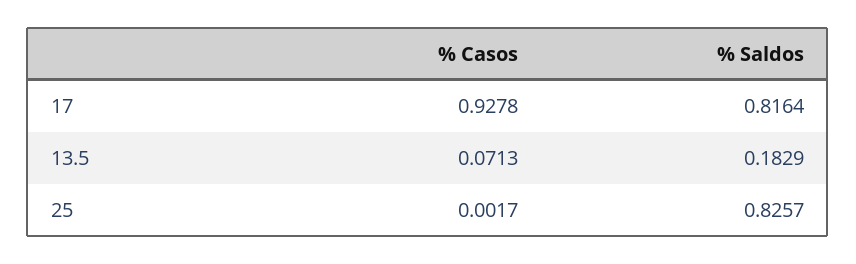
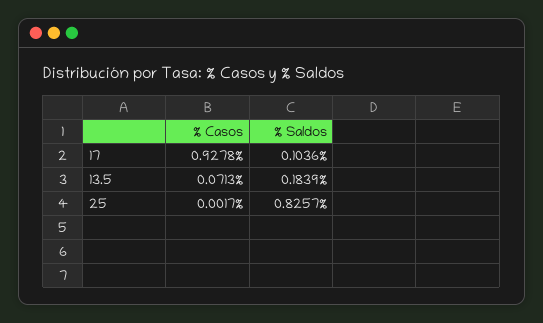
% Saldos, 17: 0.8164 -> 0.1036
% Saldos, 13.5: 0.1829 -> 0.1839

